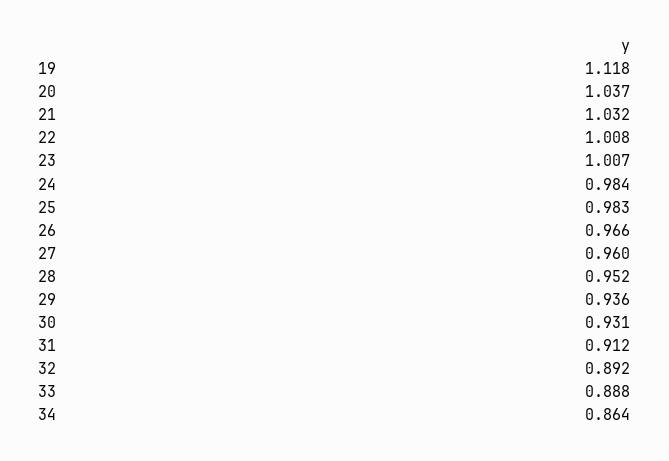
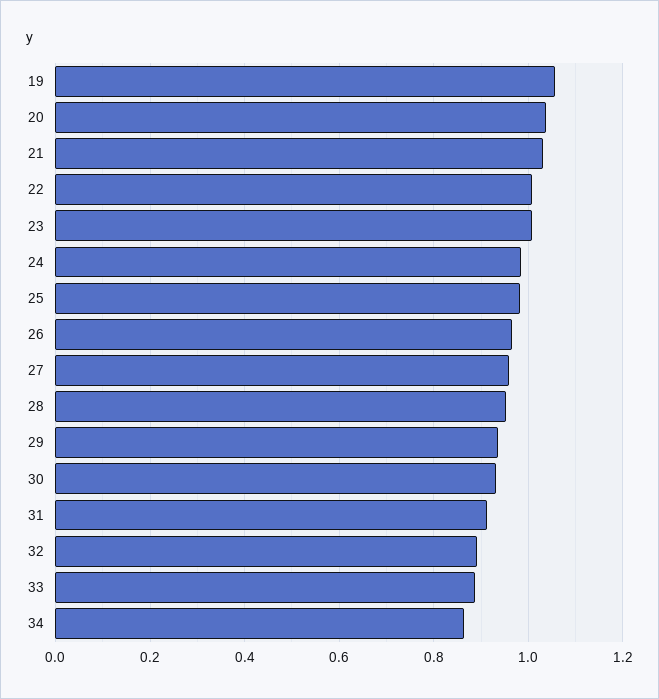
19: 1.118 -> 1.06

